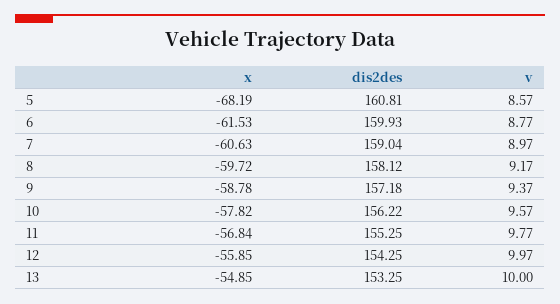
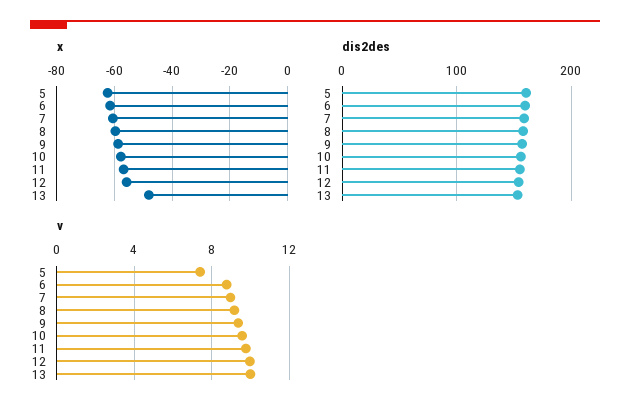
x, 5: -68.19 -> -62.5
v, 5: 8.57 -> 7.5
x, 13: -54.85 -> -47.5

